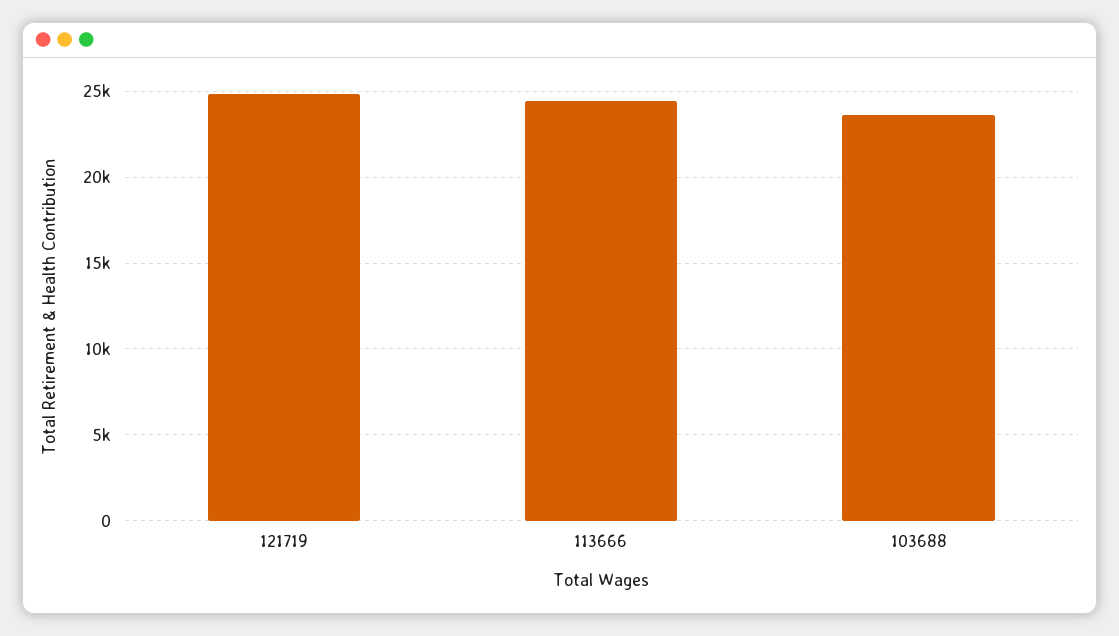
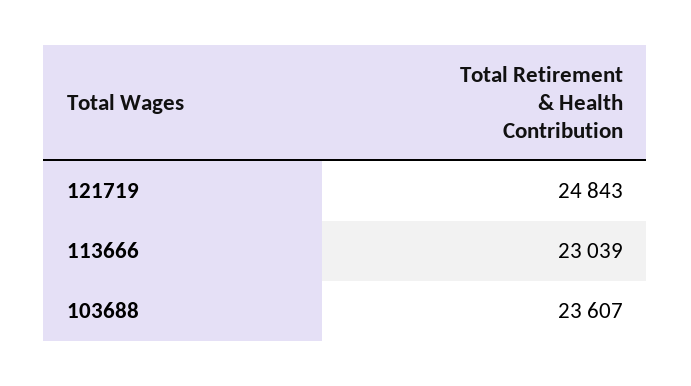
113666: 24500 -> 23039

